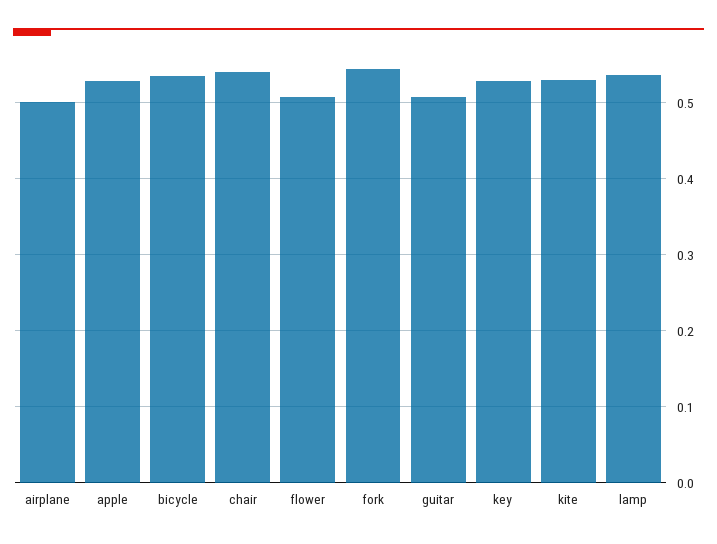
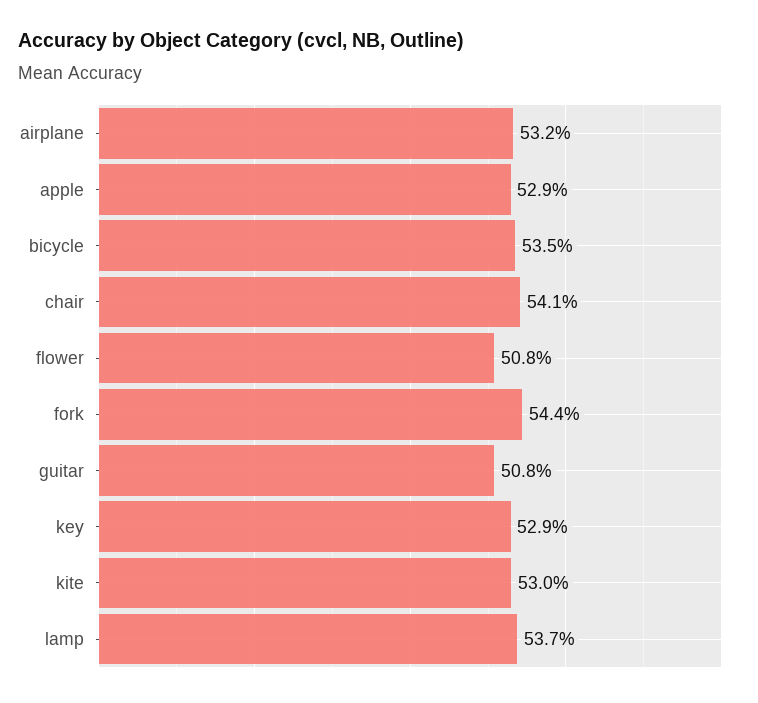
airplane: 0.5 -> 0.532

